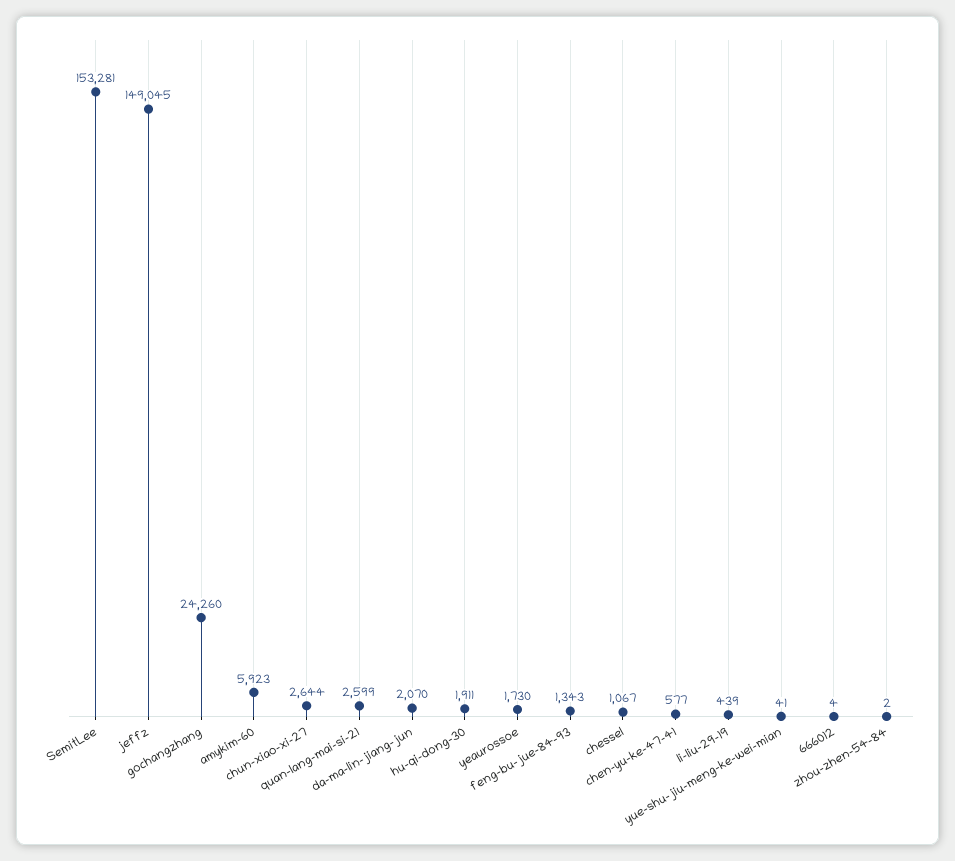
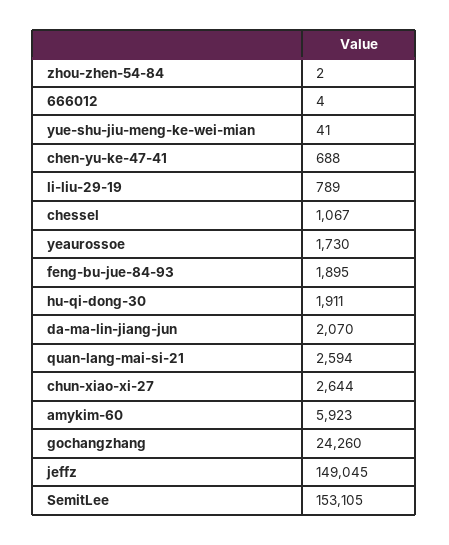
SemitLee: 153281 -> 153105
quan-lang-mai-si-21: 2599 -> 2594
feng-bu-jue-84-93: 1343 -> 1895
chen-yu-ke-47-41: 577 -> 688
li-liu-29-19: 439 -> 789

